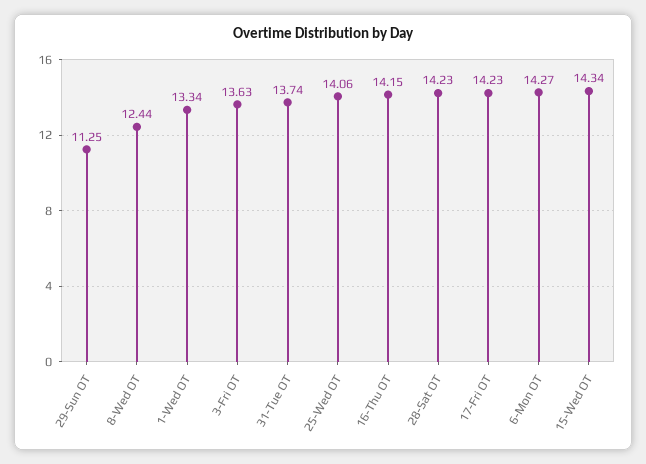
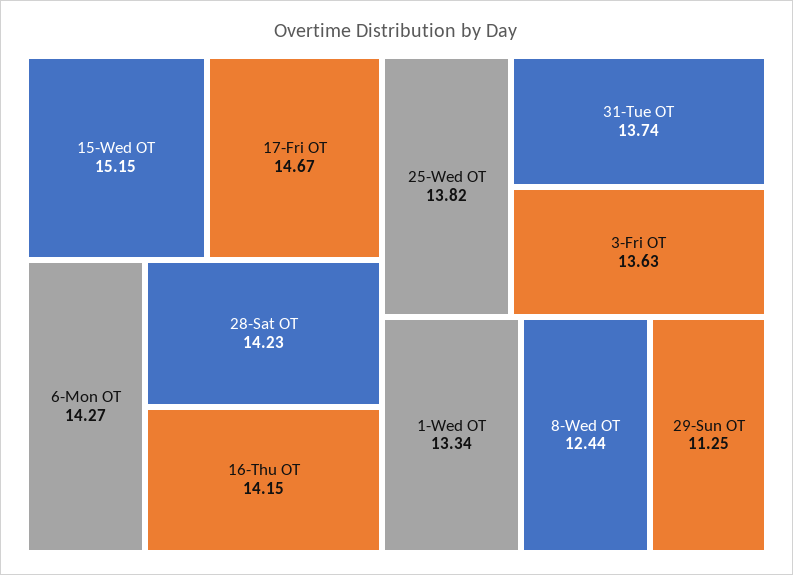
25-Wed OT: 14.06 -> 13.82
17-Fri OT: 14.23 -> 14.67
15-Wed OT: 14.34 -> 15.15

